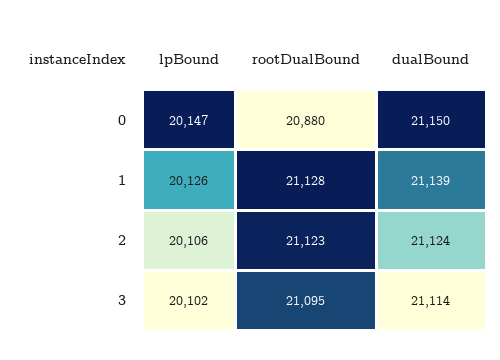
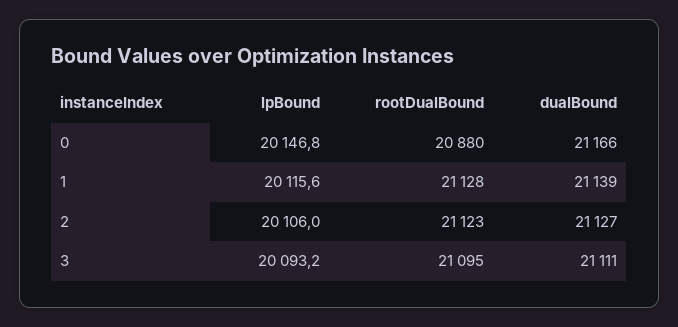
dualBound, 0: 21150 -> 21166
lpBound, 1: 20126 -> 20115.6
dualBound, 2: 21124 -> 21127
lpBound, 3: 20102 -> 20093.2
dualBound, 3: 21114 -> 21111

